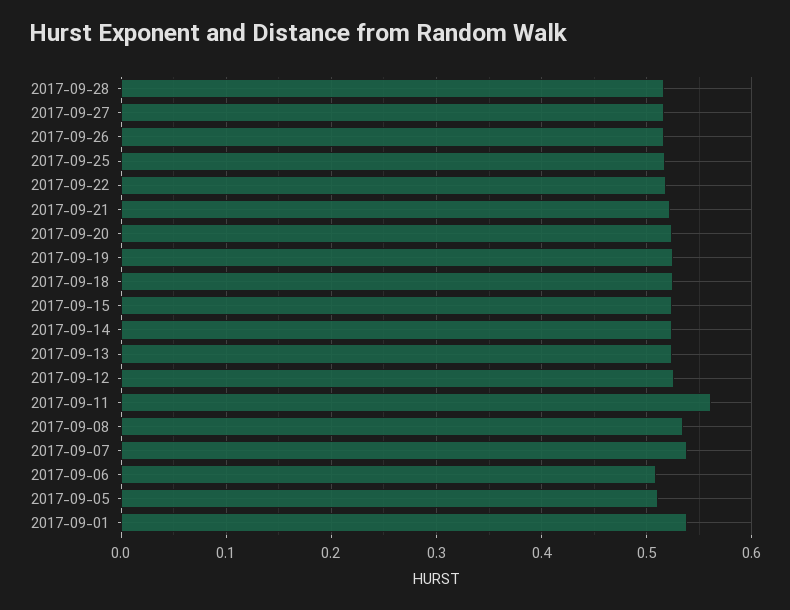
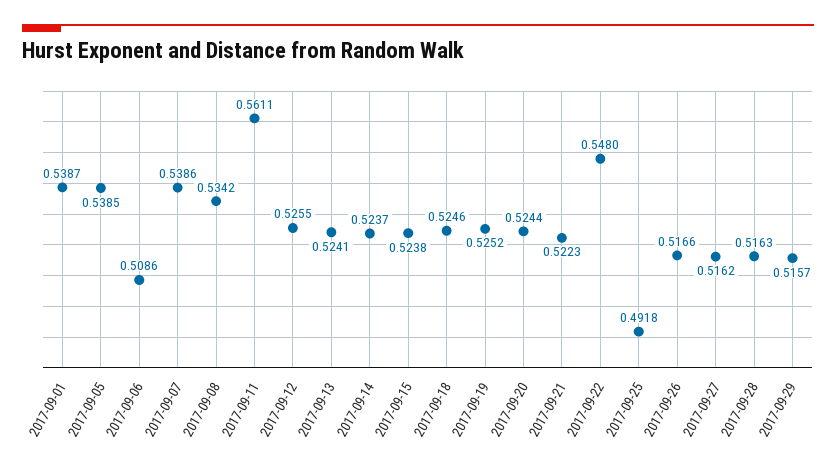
2017-09-25: 0.52 -> 0.4918
2017-09-22: 0.52 -> 0.548
2017-09-05: 0.51 -> 0.5385
2017-09-29: none -> 0.5157

